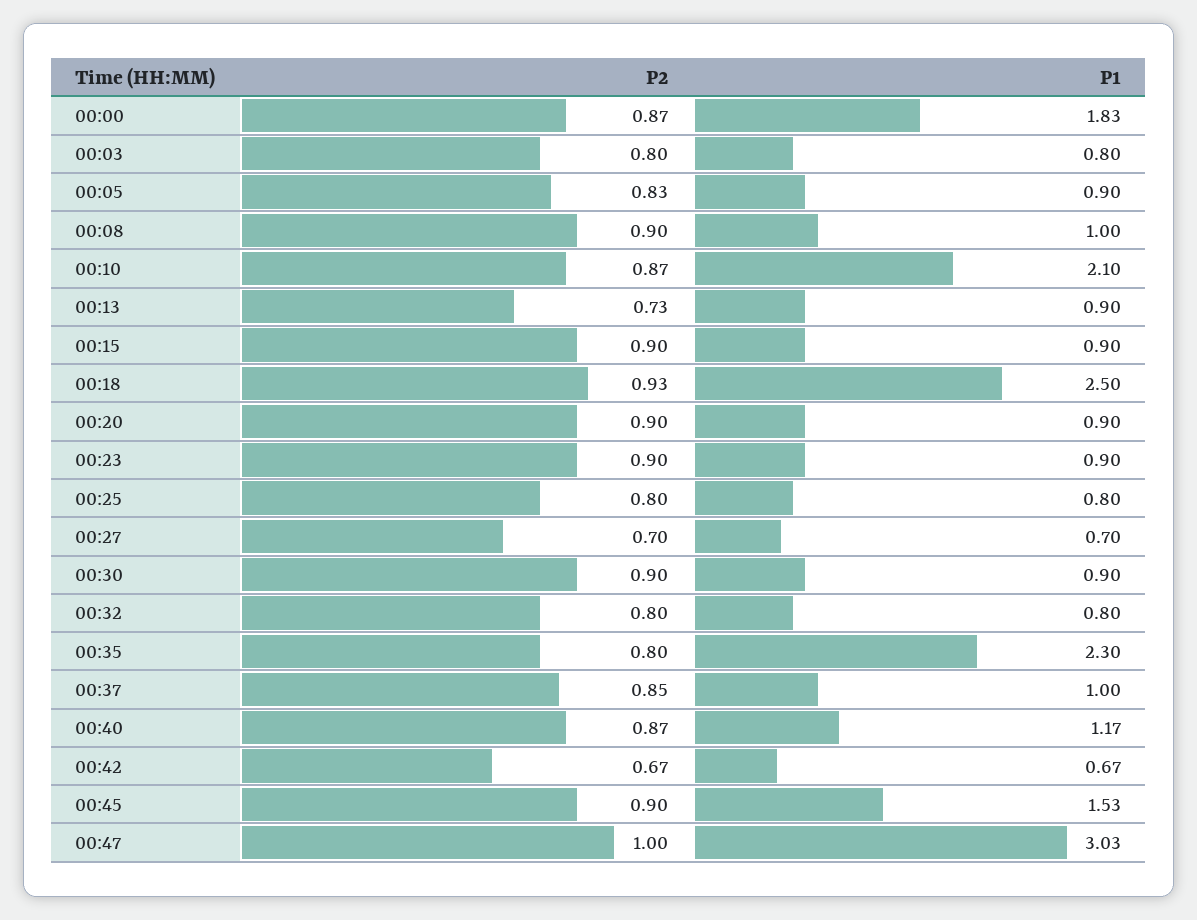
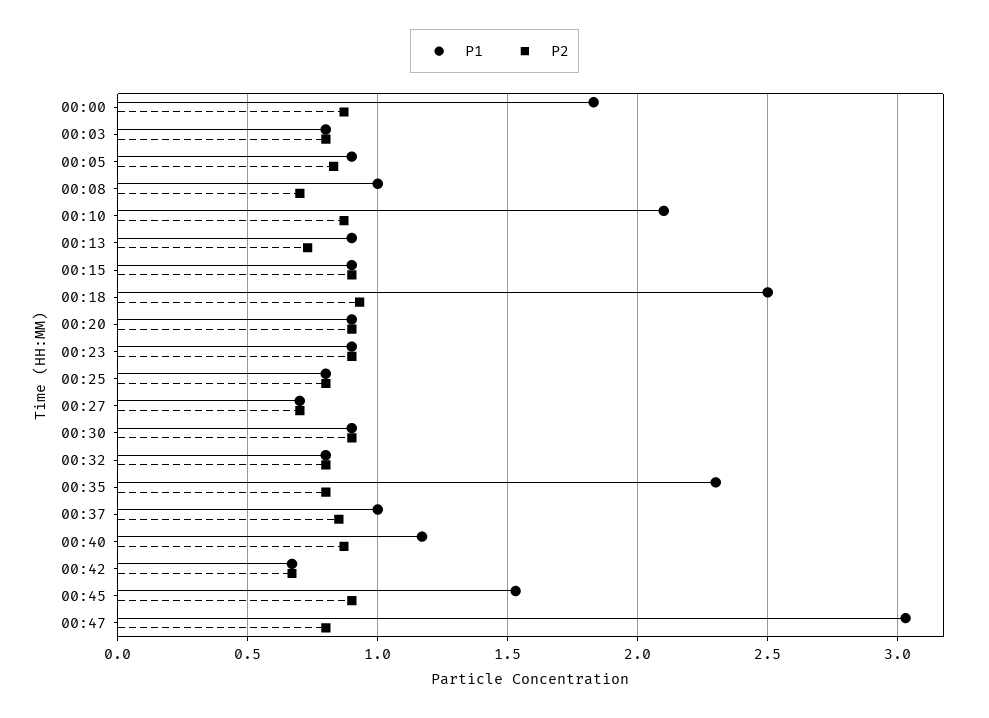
P2, 00:08: 0.9 -> 0.7
P2, 00:47: 1 -> 0.8

